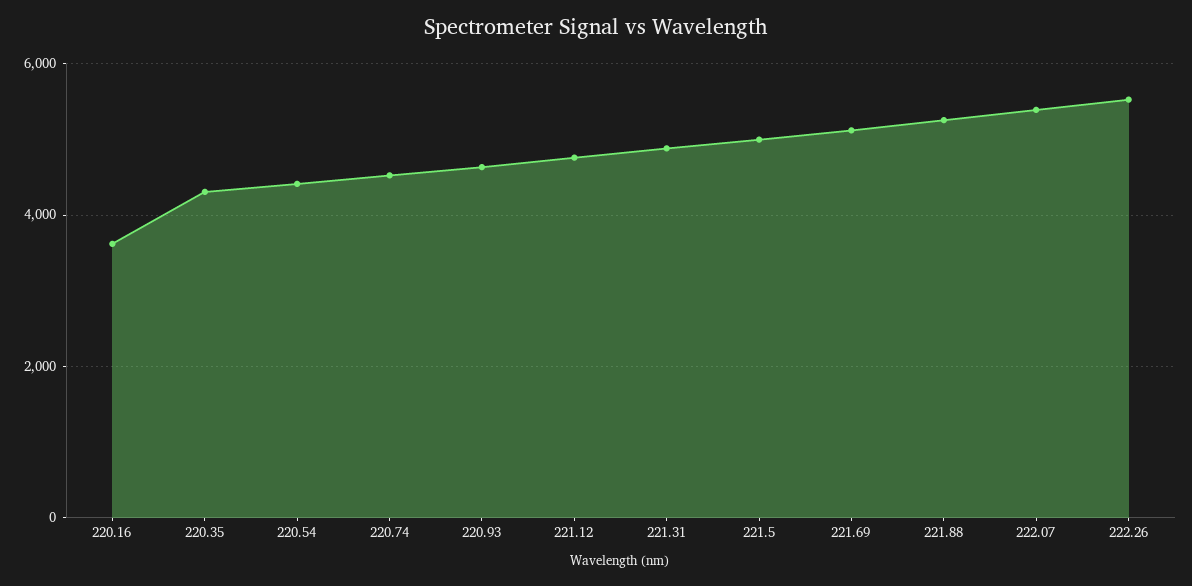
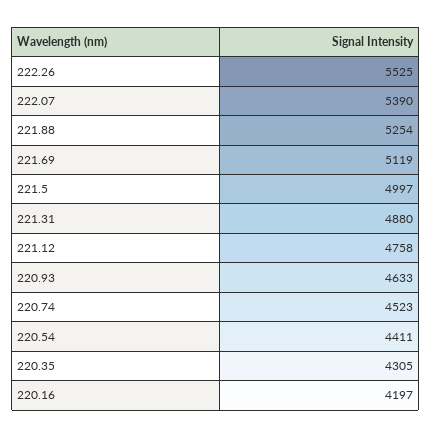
220.16: 3600 -> 4197

